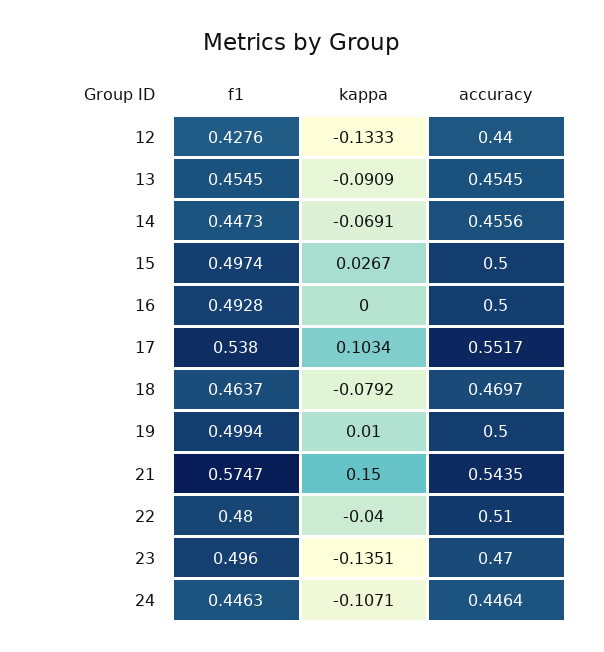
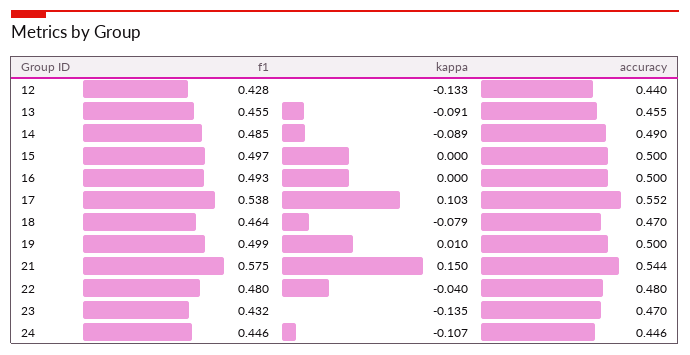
f1, 14: 0.4473 -> 0.485
kappa, 14: -0.0691 -> -0.089
accuracy, 14: 0.4556 -> 0.49
kappa, 15: 0.0267 -> 0
accuracy, 22: 0.51 -> 0.48
f1, 23: 0.496 -> 0.432

